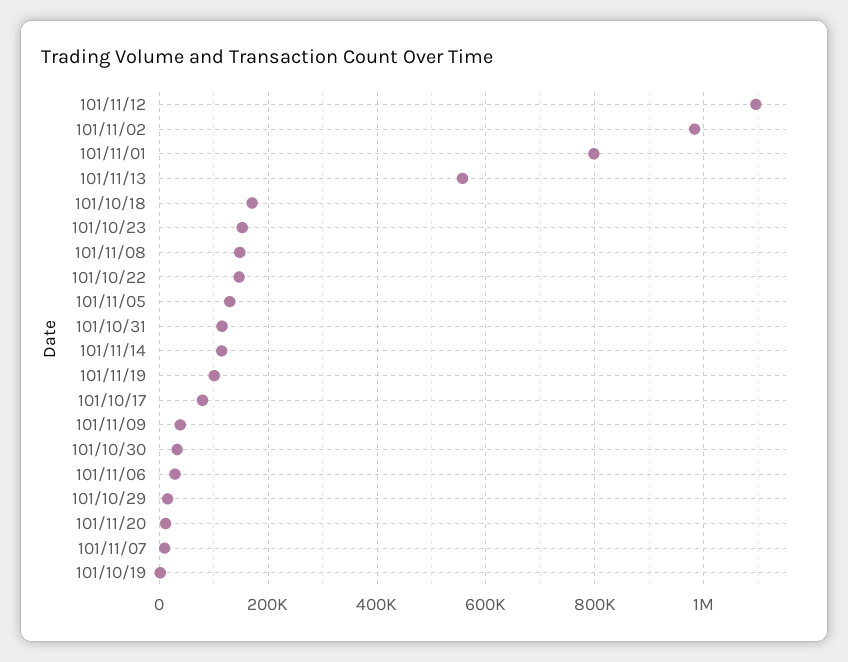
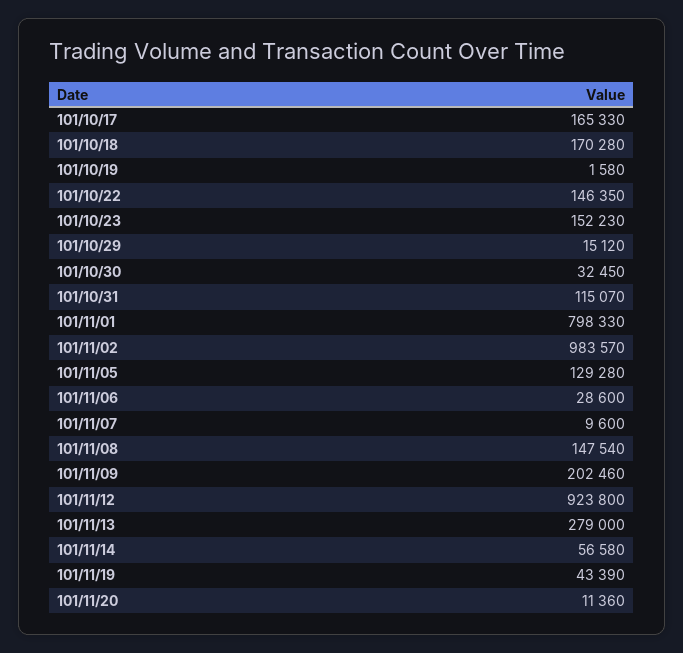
101/11/12: 1100000 -> 923800
101/11/13: 560000 -> 279000
101/11/14: 120000 -> 56580
101/11/19: 100000 -> 43390
101/10/17: 80000 -> 165330
101/11/09: 40000 -> 202460

